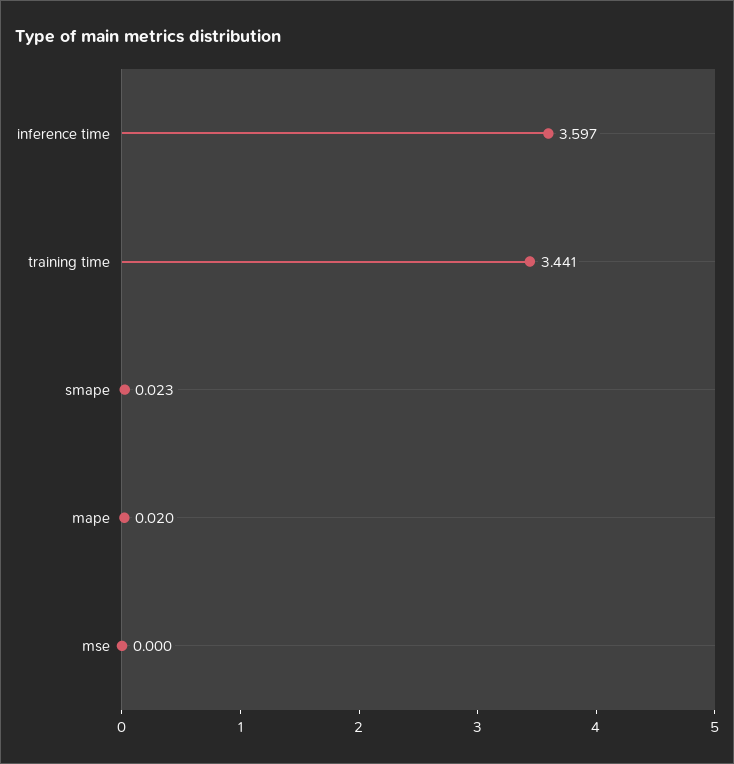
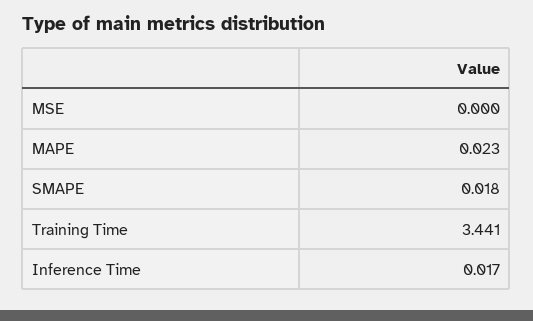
inference time: 3.597 -> 0.017
smape: 0.023 -> 0.018
mape: 0.02 -> 0.023

